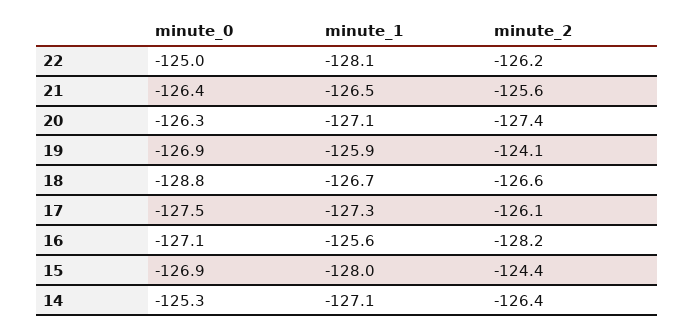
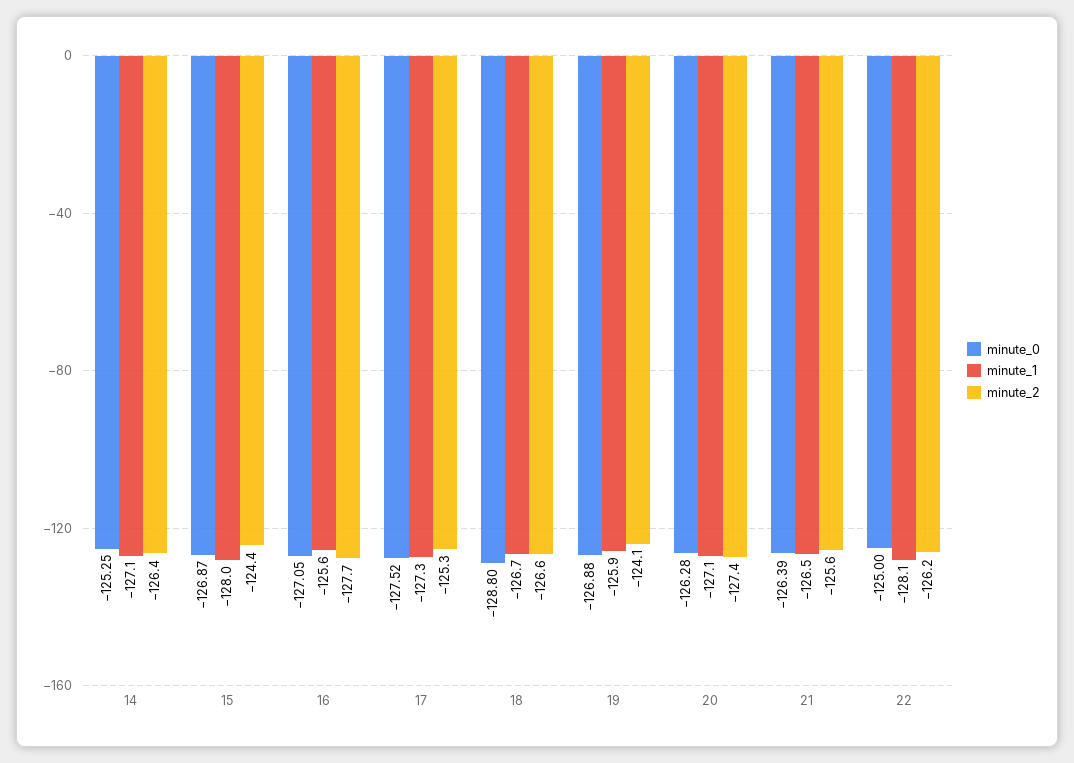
minute_2, 17: -126.1 -> -125.3
minute_2, 16: -128.2 -> -127.7

